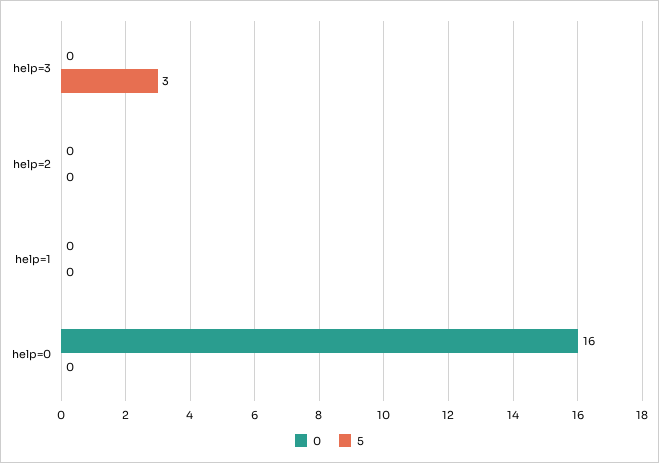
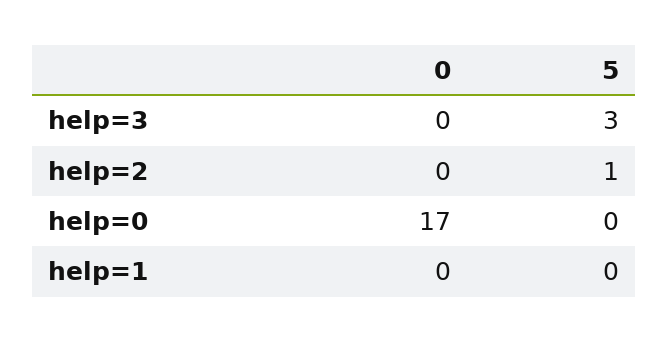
5, help=2: 0 -> 1
0, help=0: 16 -> 17

